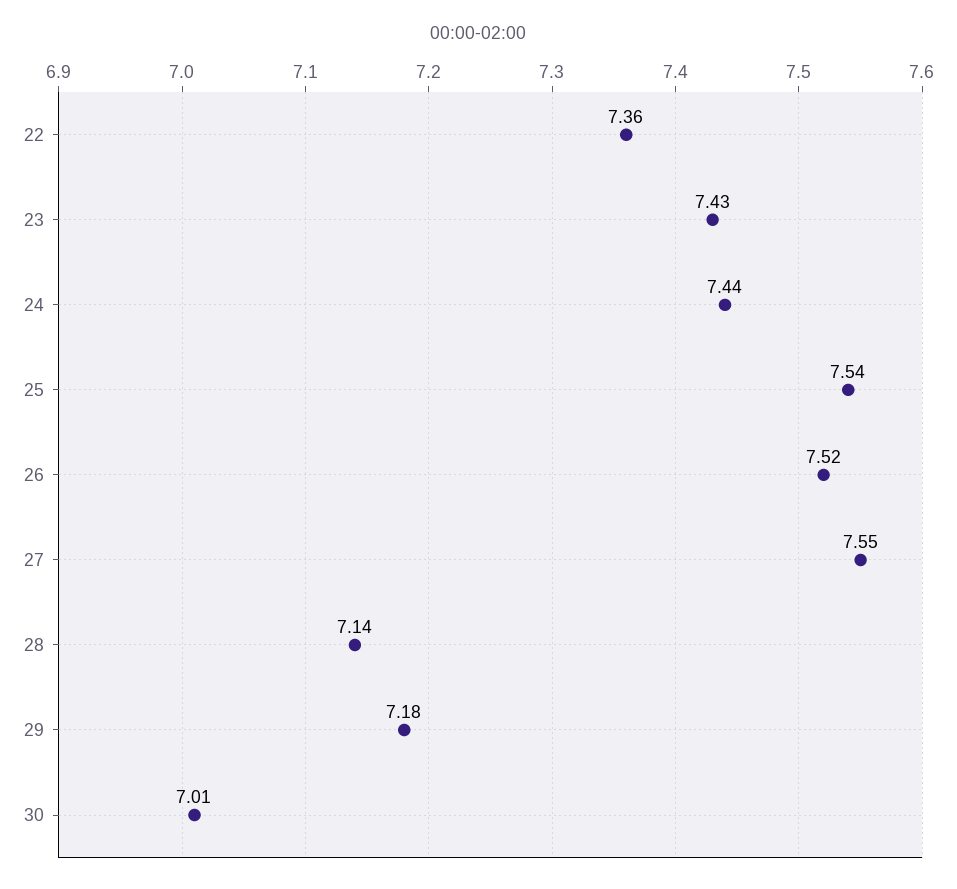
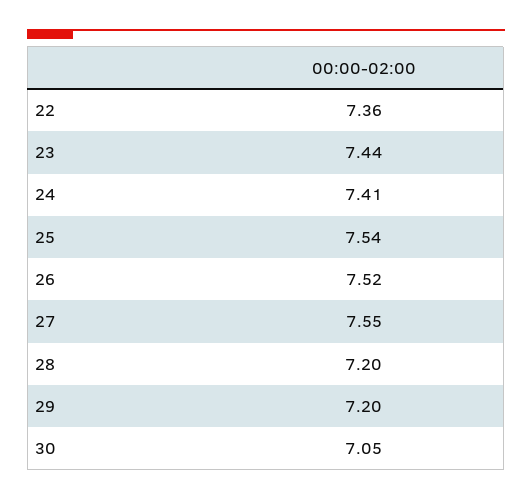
23: 7.43 -> 7.44
24: 7.44 -> 7.41
28: 7.14 -> 7.2
29: 7.18 -> 7.2
30: 7.01 -> 7.05

